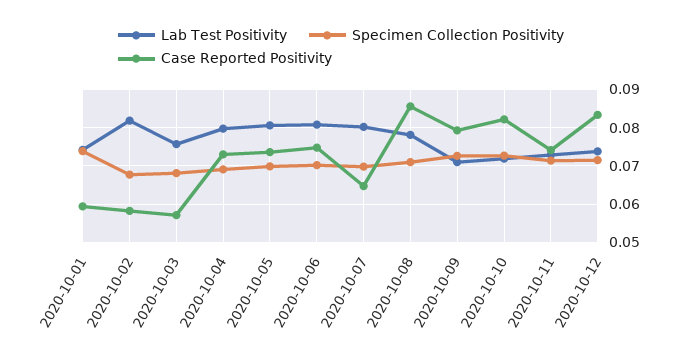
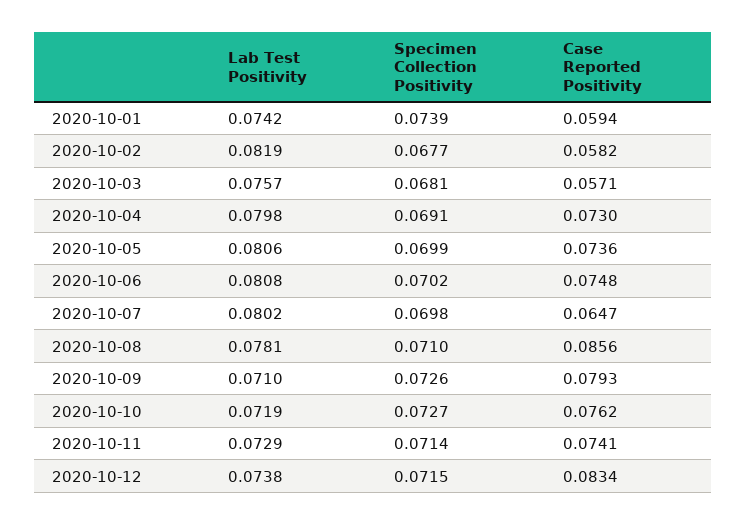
Case Reported Positivity, 2020-10-10: 0.082 -> 0.0762

